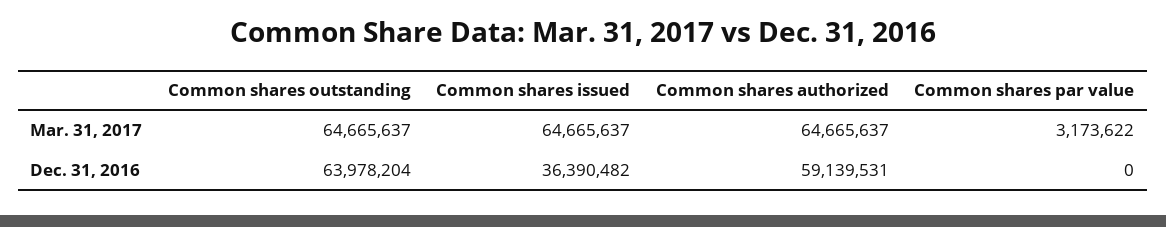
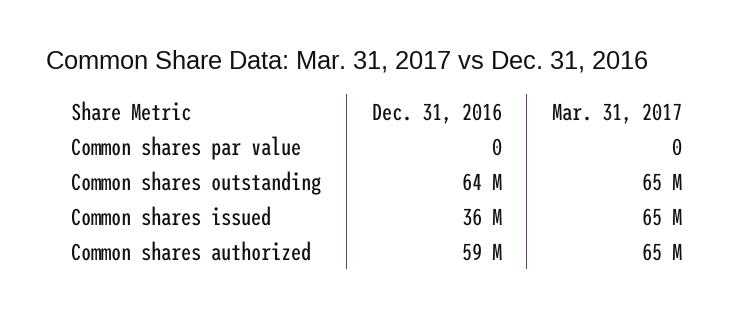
Common shares par value, Mar. 31, 2017: 3173622 -> 0

